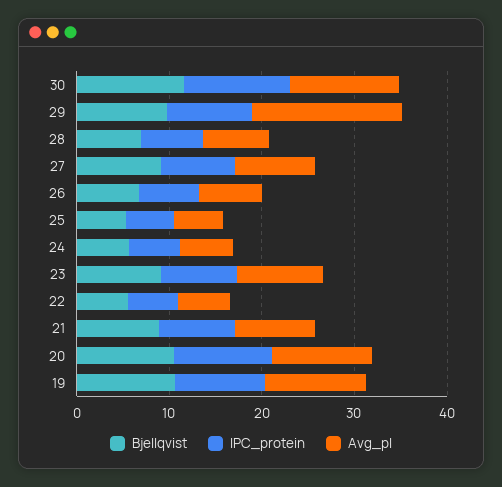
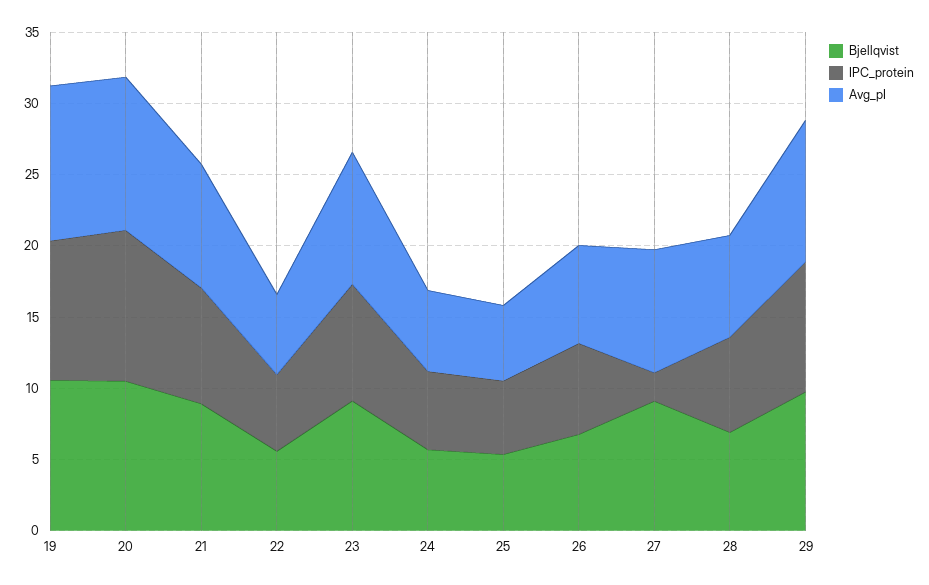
Bjellqvist, 30: 12 -> none
IPC_protein, 30: 12 -> none
Avg_pI, 30: 12 -> none
Avg_pI, 29: 16 -> 10
IPC_protein, 27: 8 -> 2

